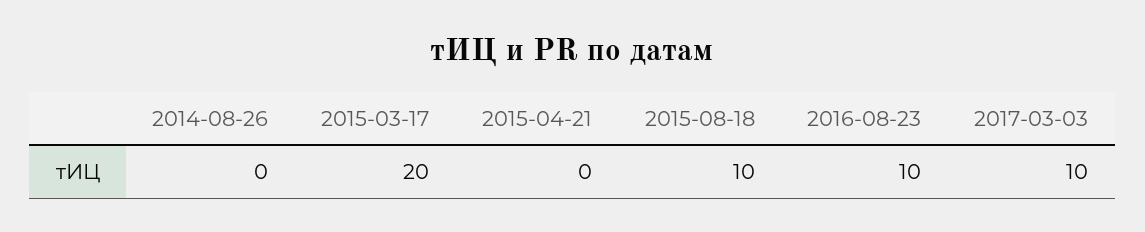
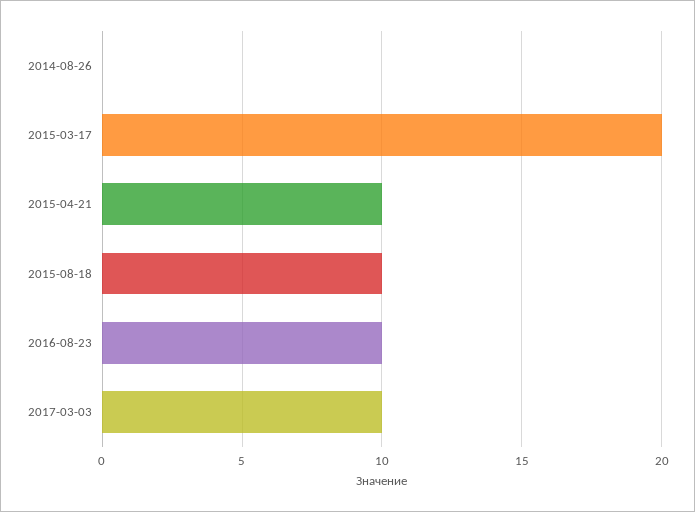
2015-04-21: 0 -> 10

